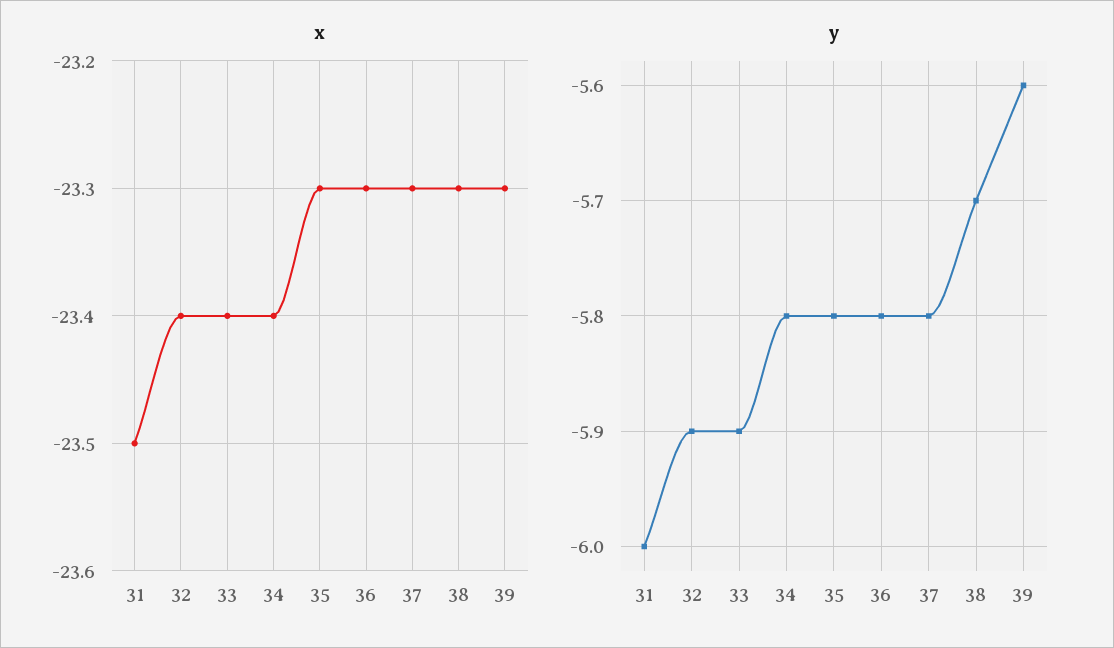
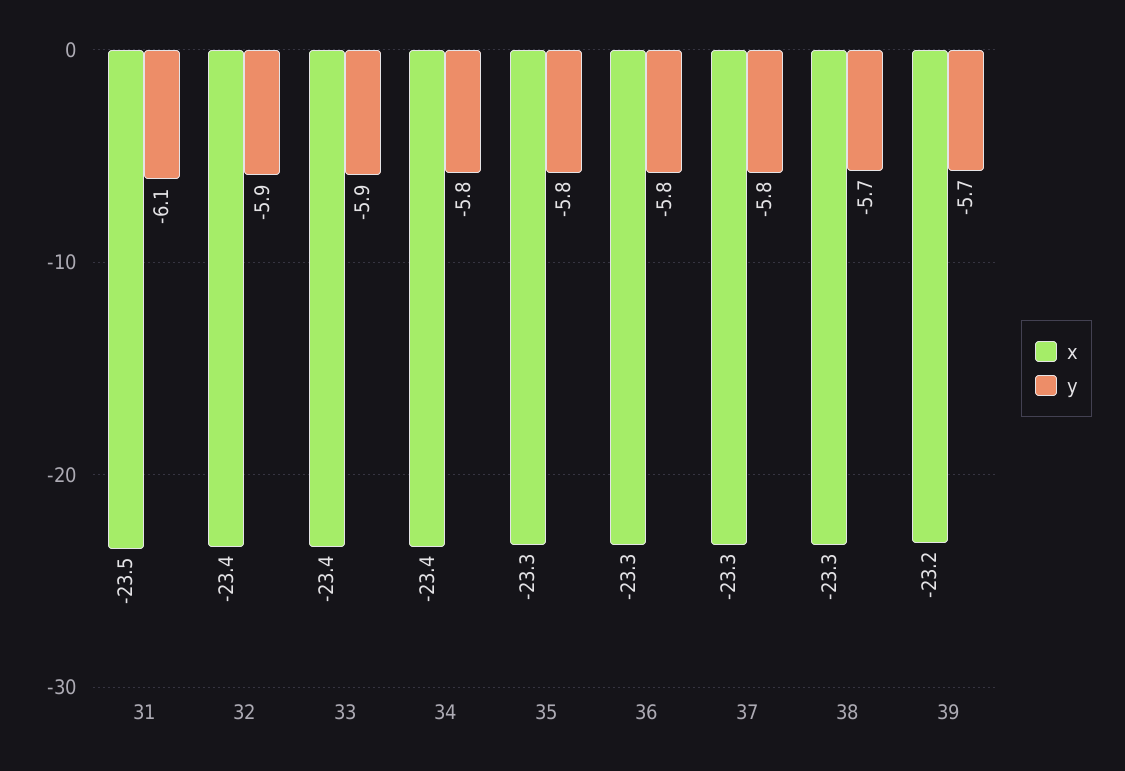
x, 39: -23.3 -> -23.2
y, 31: -6 -> -6.1
y, 39: -5.6 -> -5.7

